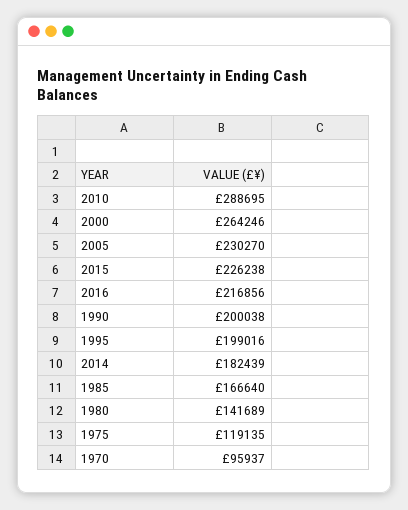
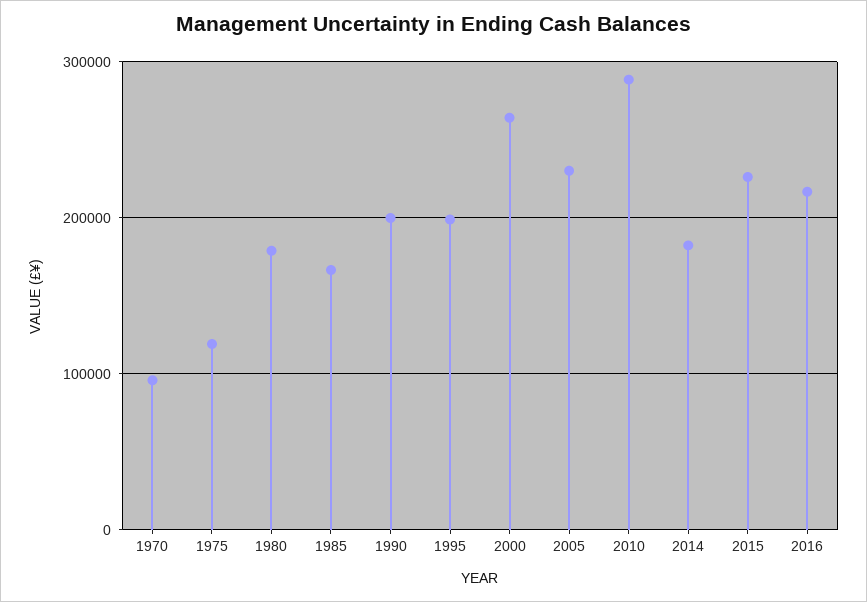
1980: 141689 -> 180000

